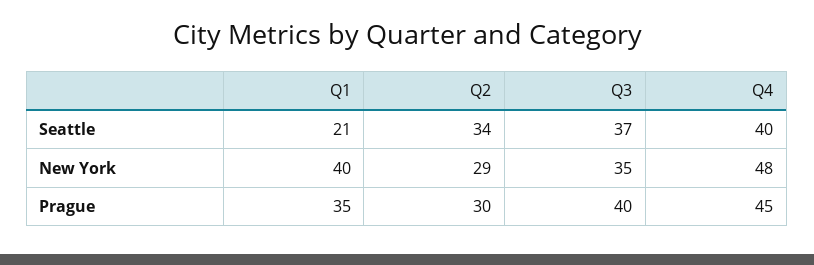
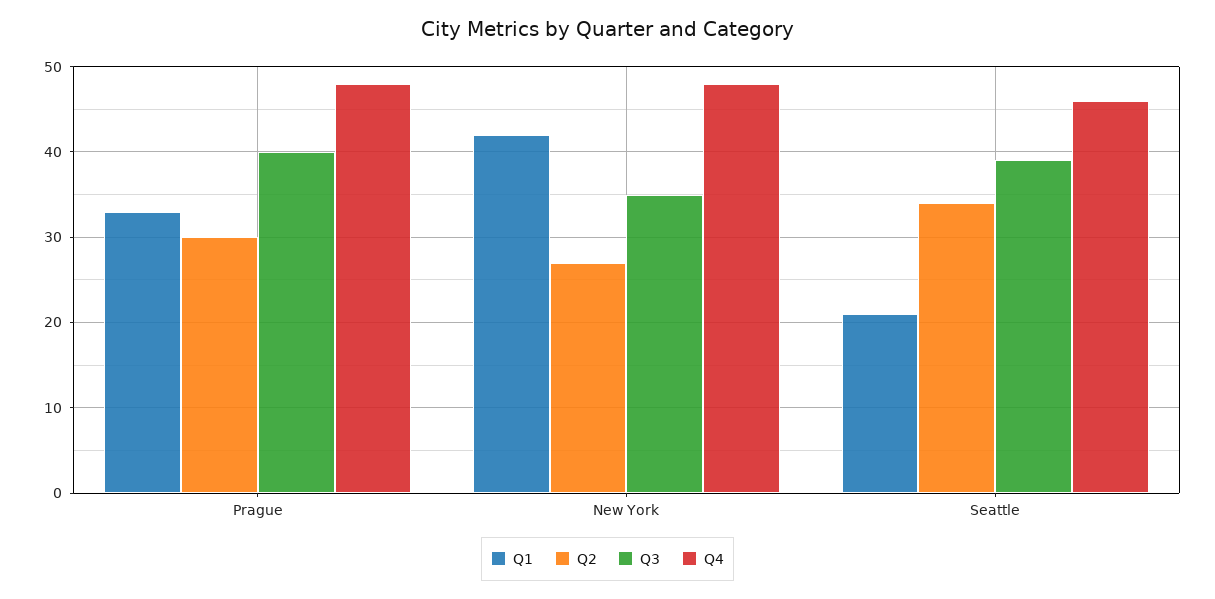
Q3, Seattle: 37 -> 39
Q4, Seattle: 40 -> 46
Q1, New York: 40 -> 42
Q2, New York: 29 -> 27
Q1, Prague: 35 -> 33
Q4, Prague: 45 -> 48

